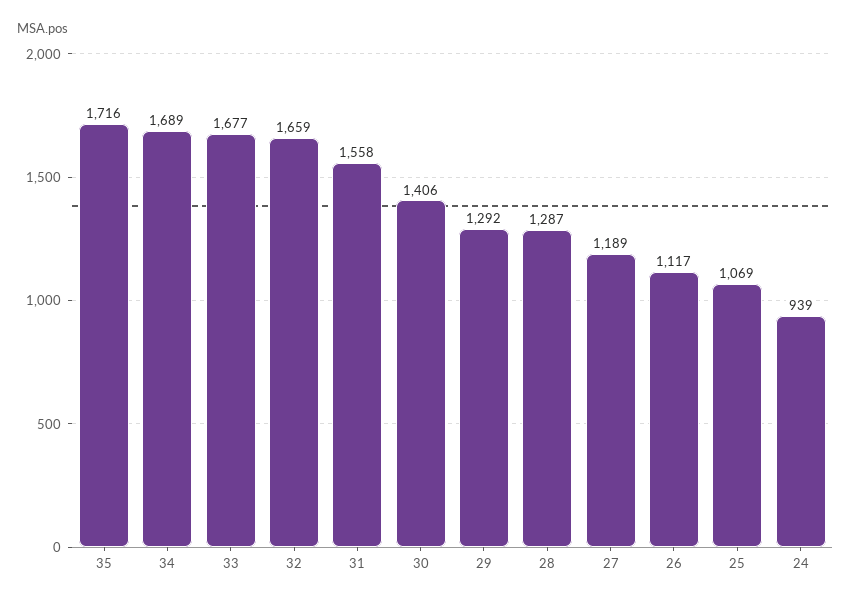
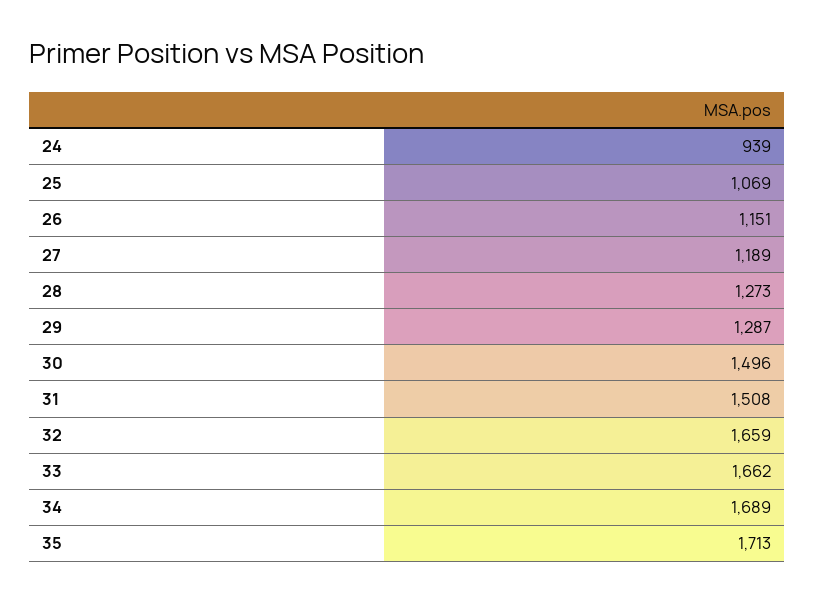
35: 1716 -> 1713
33: 1677 -> 1662
31: 1558 -> 1508
30: 1406 -> 1496
29: 1292 -> 1287
28: 1287 -> 1273
26: 1117 -> 1151

